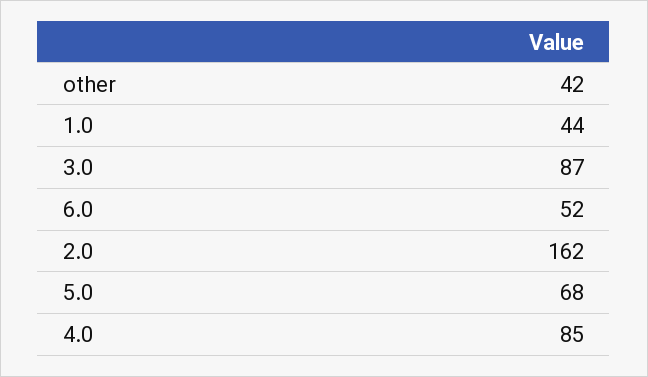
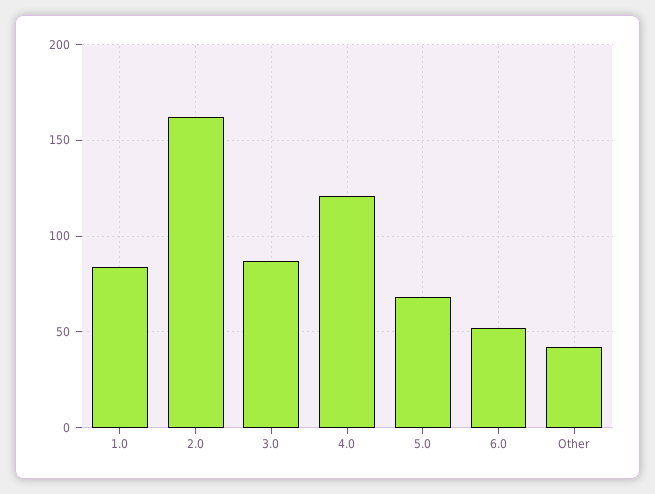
1.0: 44 -> 85
4.0: 85 -> 120

